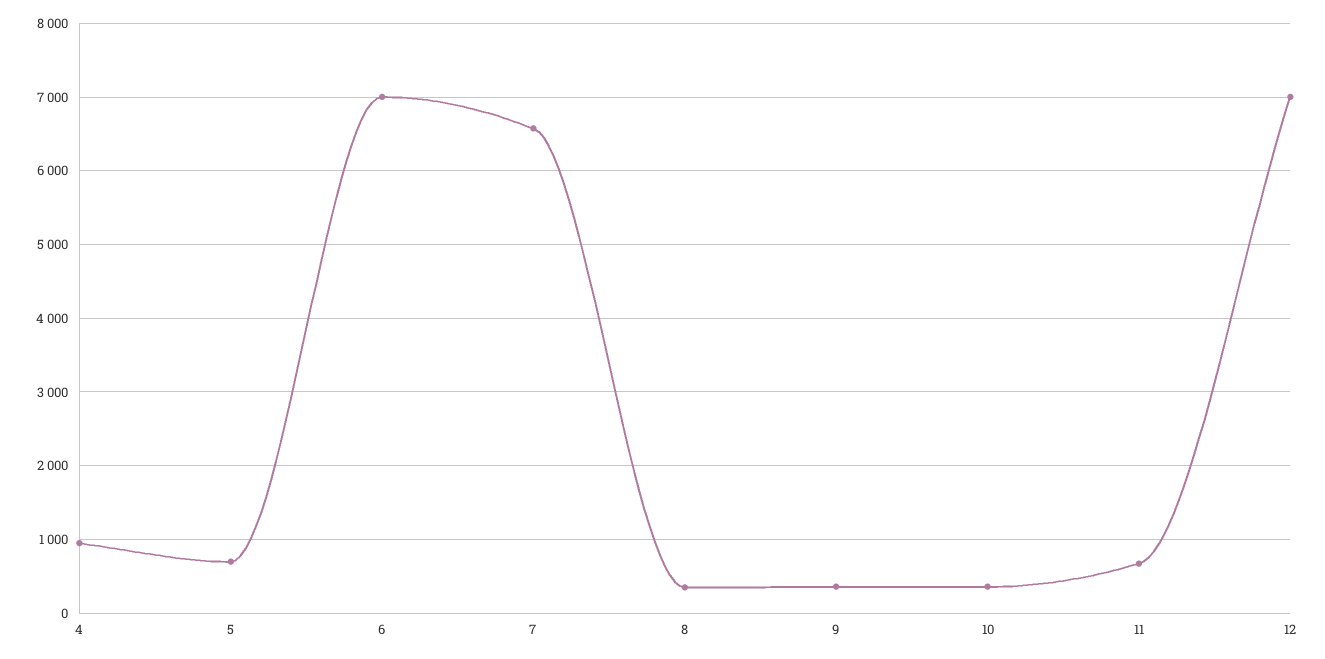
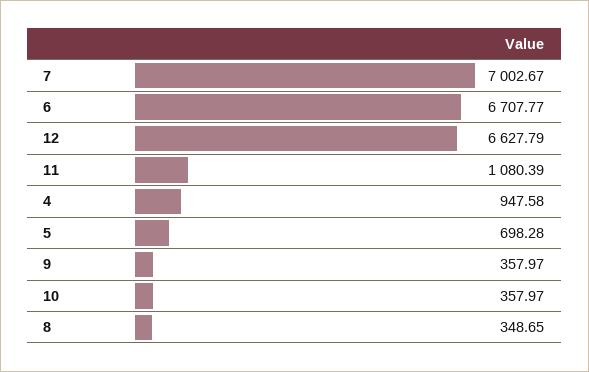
6: 7000 -> 6707.77
7: 6600 -> 7002.67
11: 700 -> 1080.39
12: 7000 -> 6627.79

